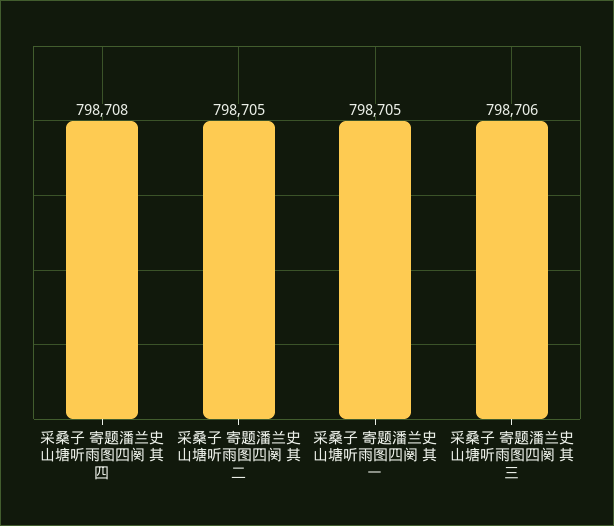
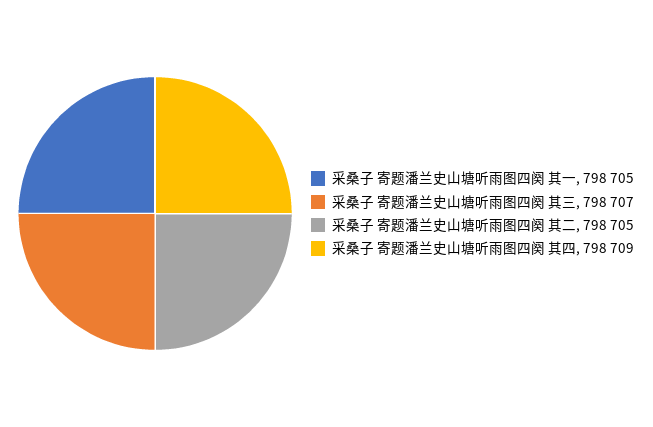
采桑子 寄题潘兰史山塘听雨图四阕 其四: 798708 -> 798709
采桑子 寄题潘兰史山塘听雨图四阕 其三: 798706 -> 798707

